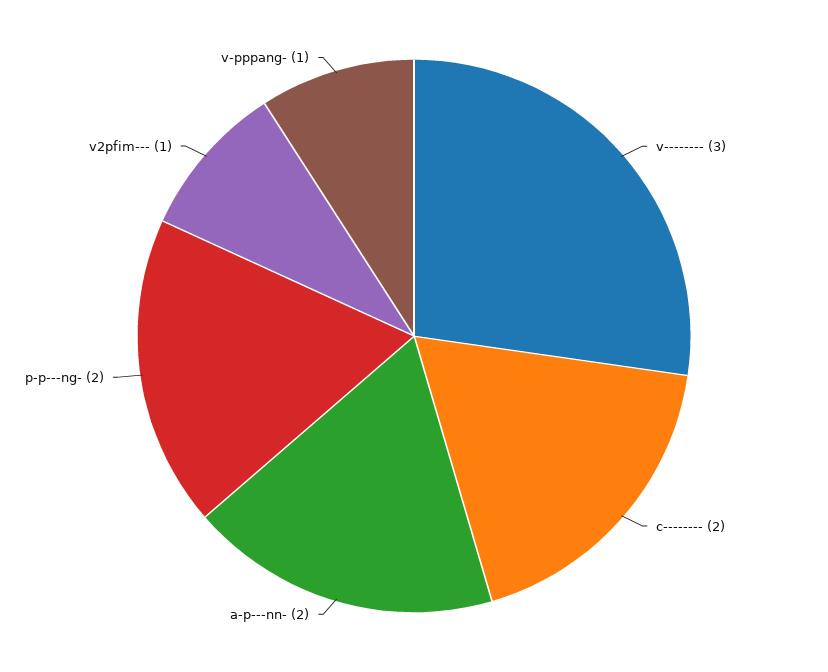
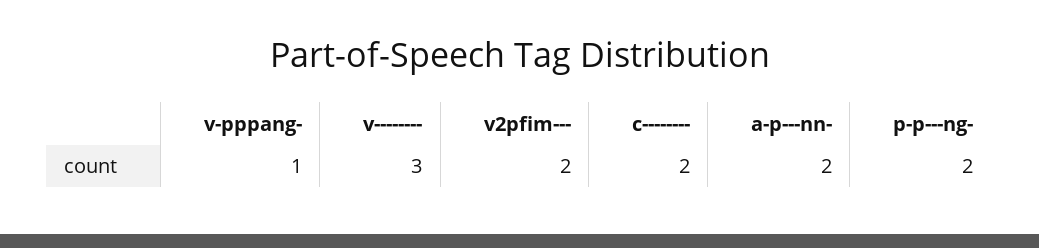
v2pfim---: 1 -> 2

